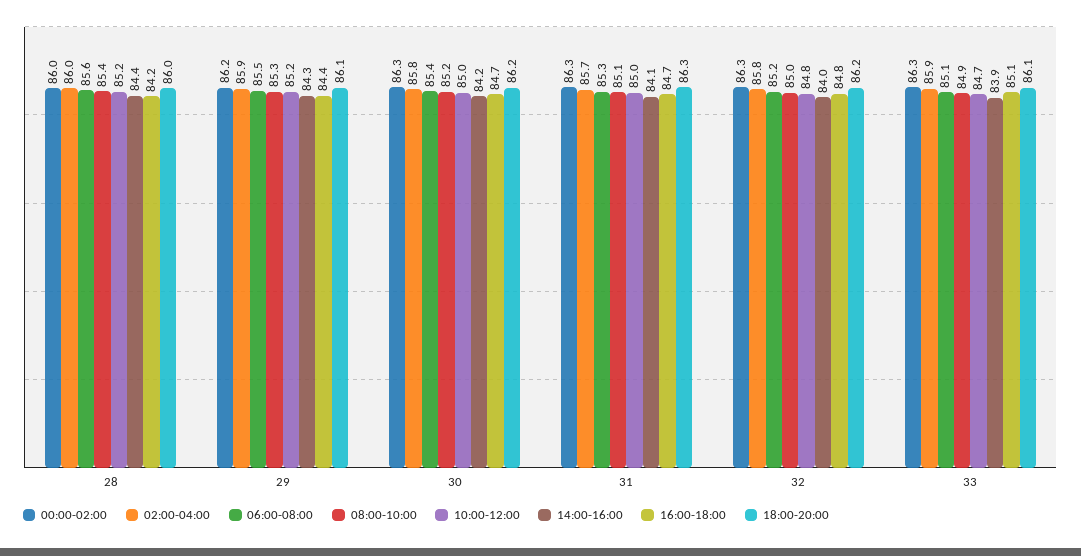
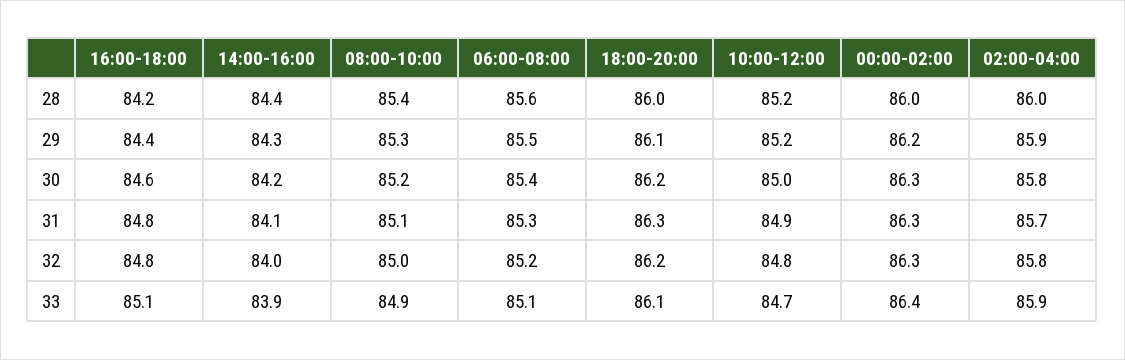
16:00-18:00, 30: 84.7 -> 84.6
10:00-12:00, 31: 85 -> 84.9
16:00-18:00, 31: 84.7 -> 84.8
00:00-02:00, 33: 86.3 -> 86.4

